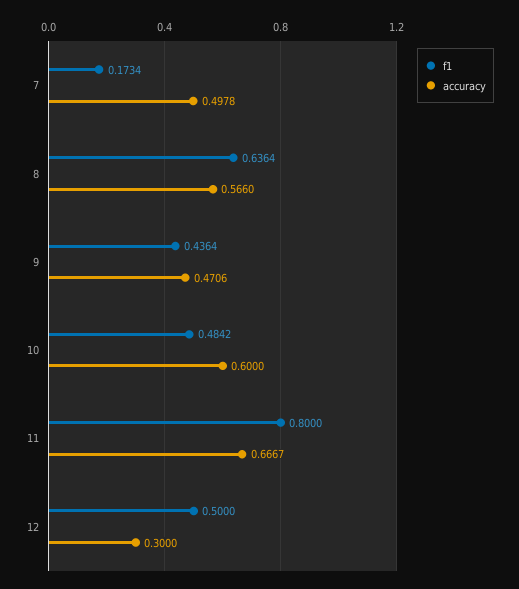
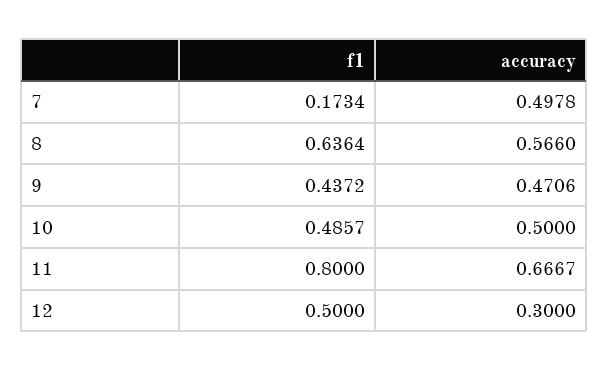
f1, 9: 0.4364 -> 0.4372
f1, 10: 0.4842 -> 0.4857
accuracy, 10: 0.6 -> 0.5

